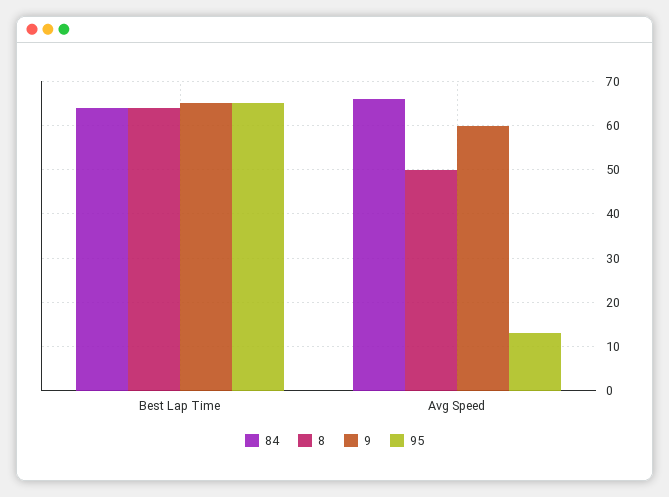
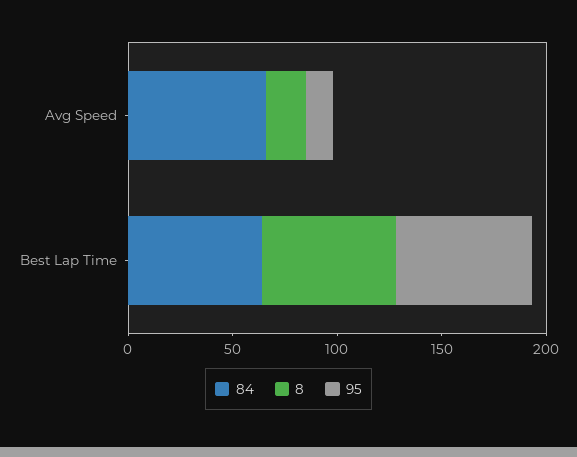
9, Best Lap Time: 65 -> none
8, Avg Speed: 50 -> 20
9, Avg Speed: 60 -> none

